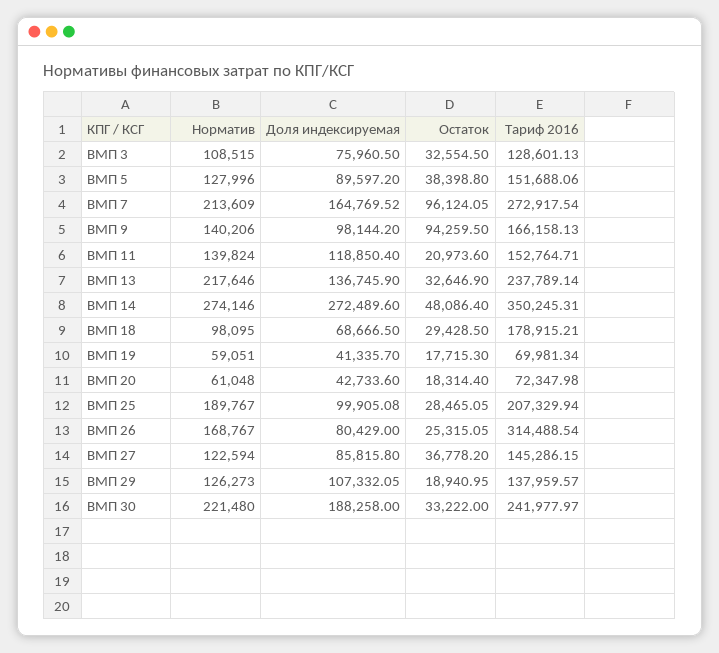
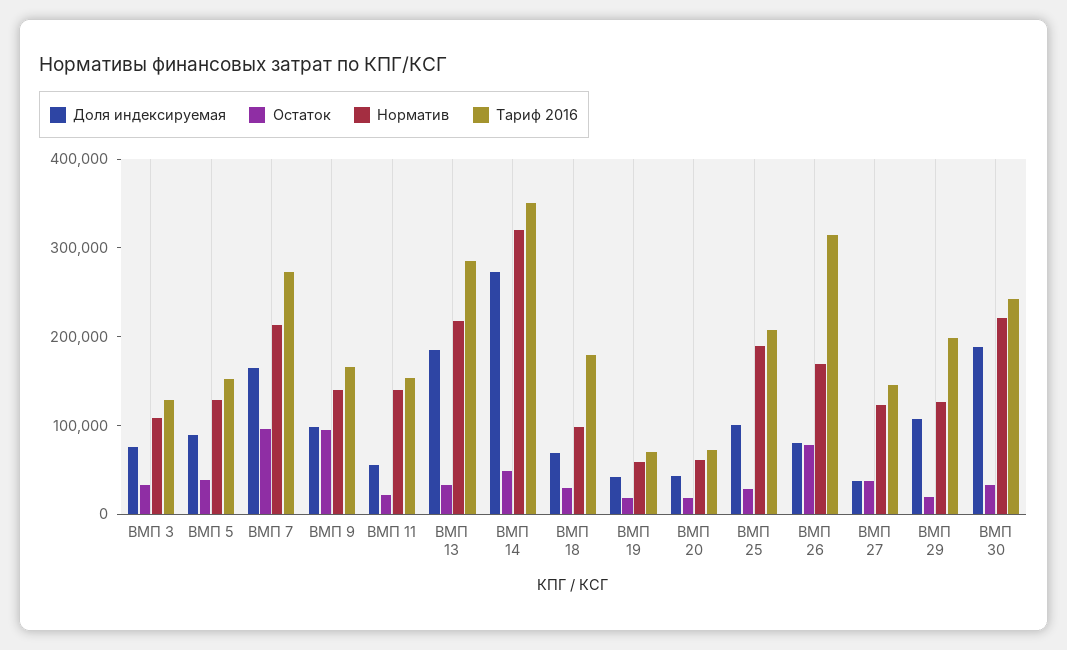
Доля индексируемая, ВМП 11: 118850.4 -> 60000
Доля индексируемая, ВМП 13: 136745.9 -> 180000
Тариф 2016, ВМП 13: 237789.14 -> 280000
Норматив, ВМП 14: 274146 -> 320000
Остаток, ВМП 26: 25315.05 -> 80000
Доля индексируемая, ВМП 27: 85815.8 -> 40000
Тариф 2016, ВМП 29: 137959.57 -> 200000

